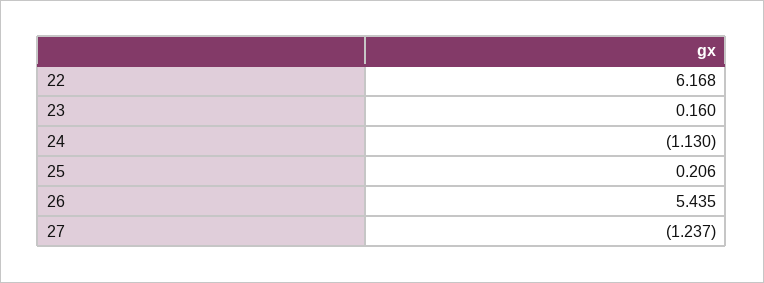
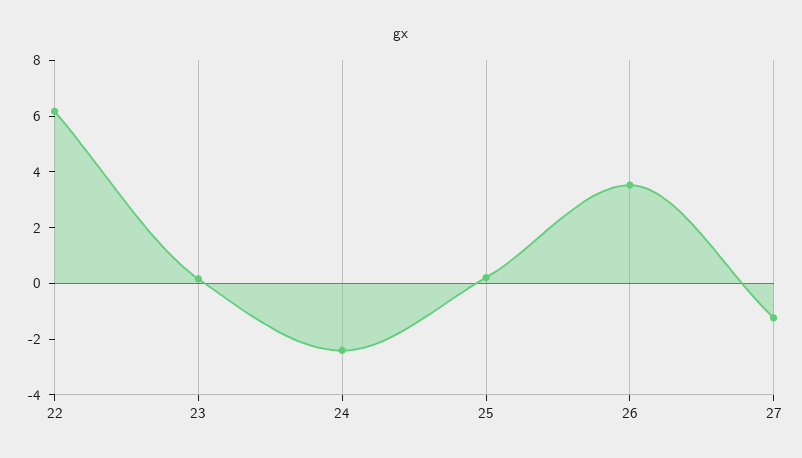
24: -1.13 -> -2.5
26: 5.435 -> 3.5

